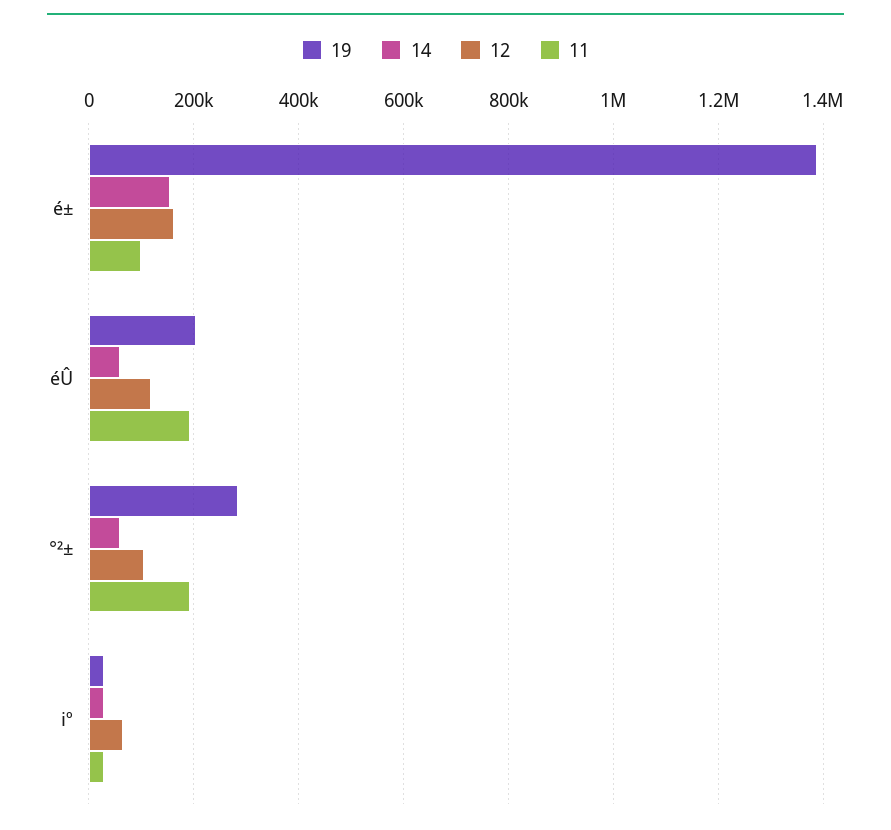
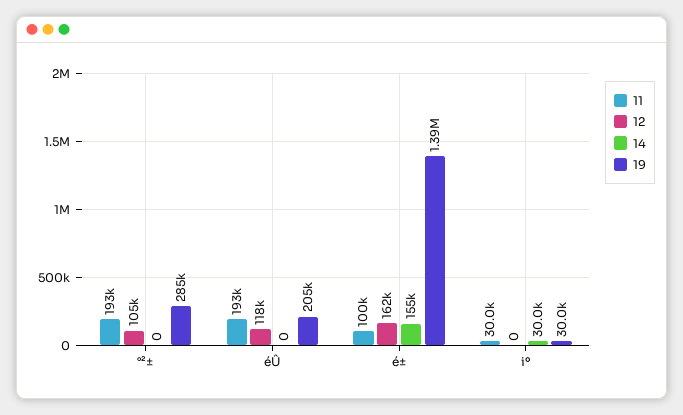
14, éÛ: 60000 -> 0
14, °²±: 60000 -> 0
12, iº: 60000 -> 0

